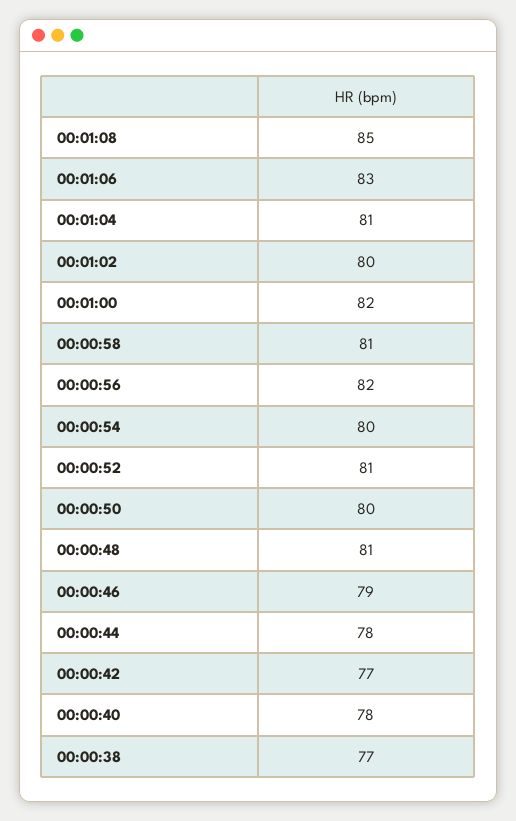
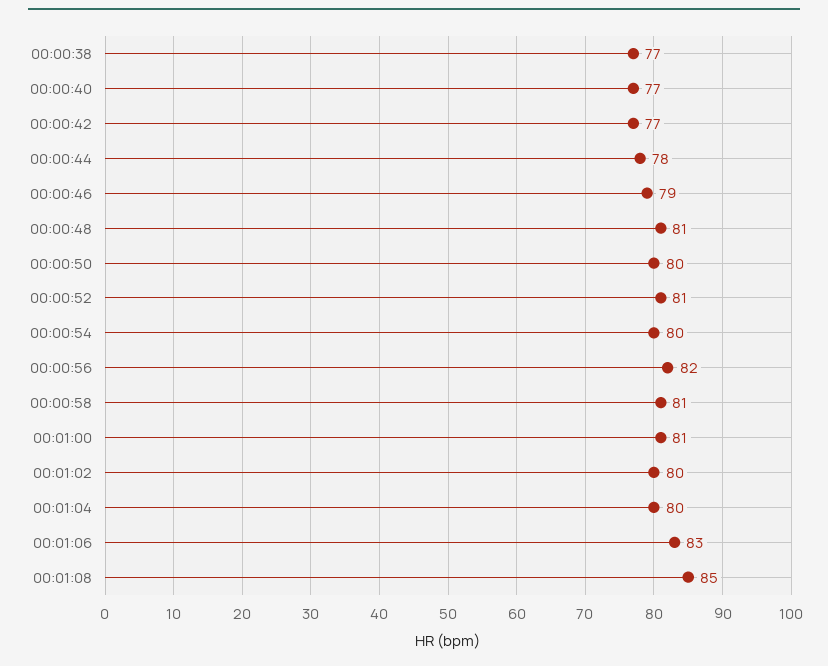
00:01:04: 81 -> 80
00:01:00: 82 -> 81
00:00:40: 78 -> 77

